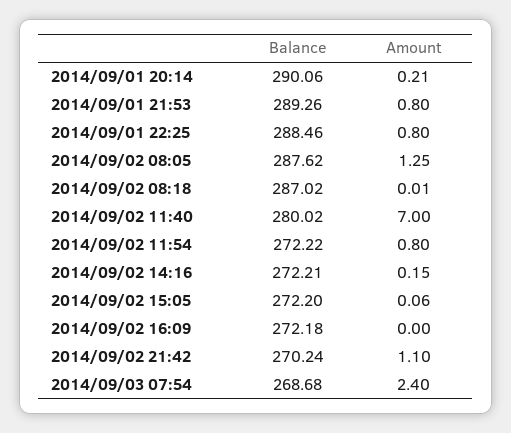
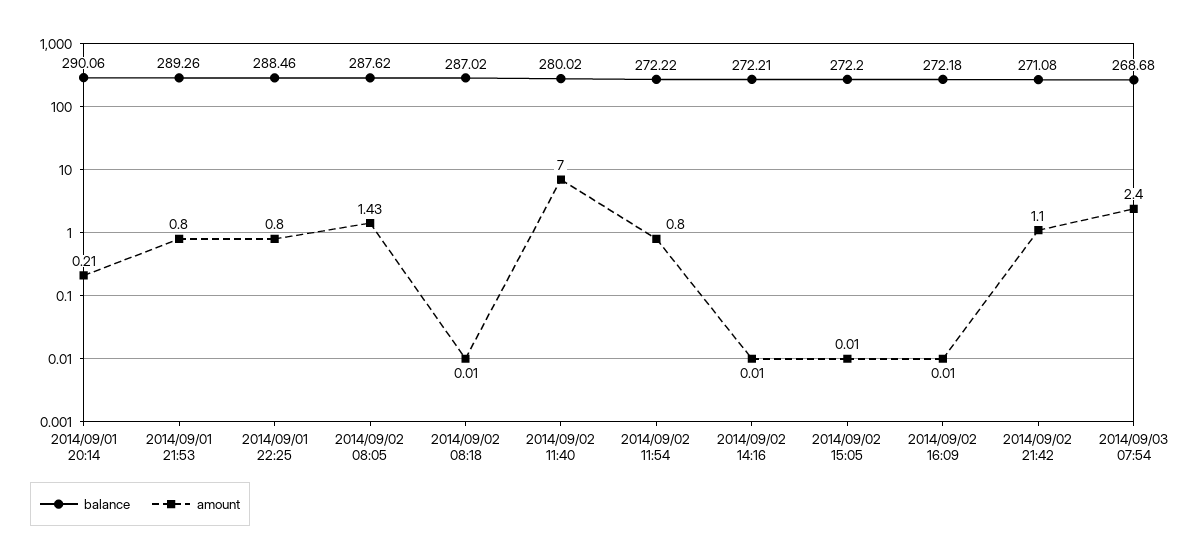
Amount, 2014/09/02 08:05: 1.25 -> 1.43
Amount, 2014/09/02 14:16: 0.15 -> 0.01
Amount, 2014/09/02 15:05: 0.06 -> 0.01
Amount, 2014/09/02 16:09: 0 -> 0.01
Balance, 2014/09/02 21:42: 270.24 -> 271.08

